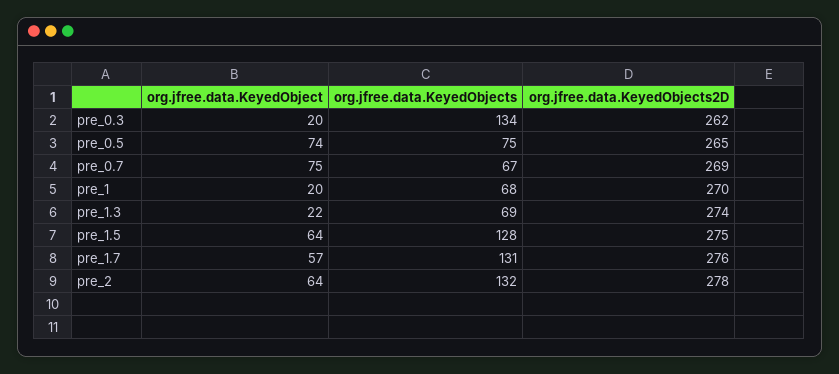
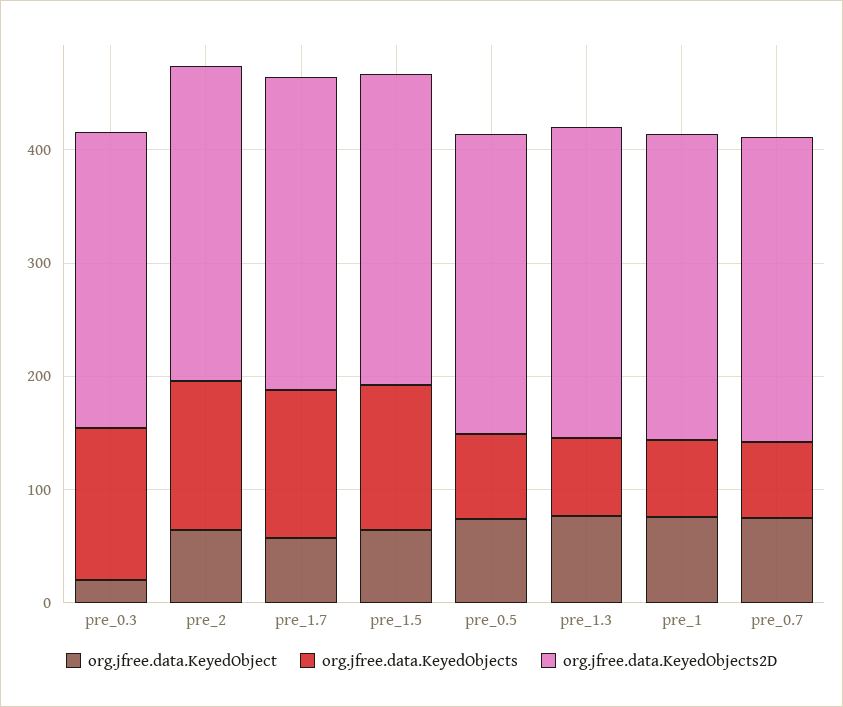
org.jfree.data.KeyedObject, pre_1: 20 -> 80
org.jfree.data.KeyedObject, pre_1.3: 22 -> 80

